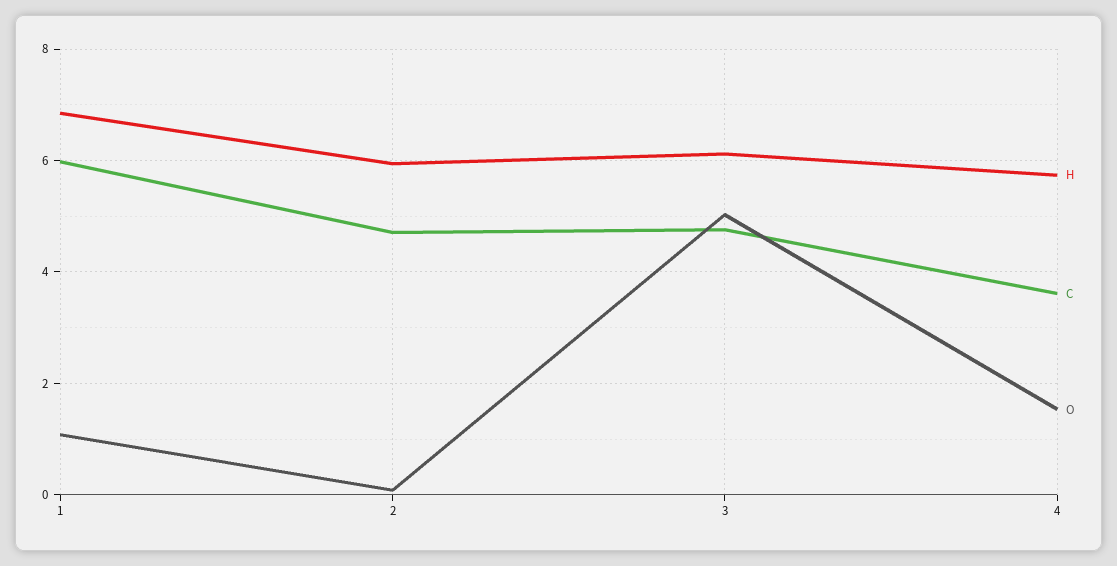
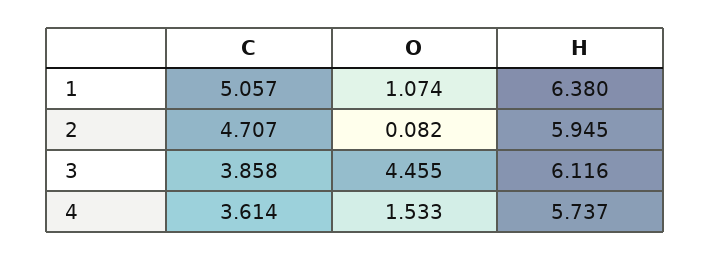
H, 1: 6.8 -> 6.38
C, 1: 6 -> 5.057
C, 3: 4.8 -> 3.858
O, 3: 5 -> 4.455

